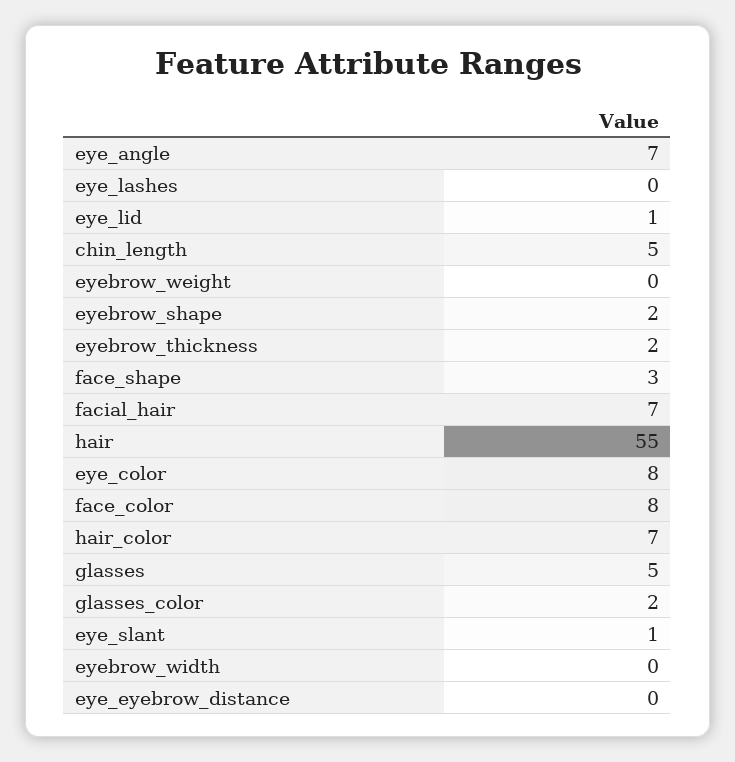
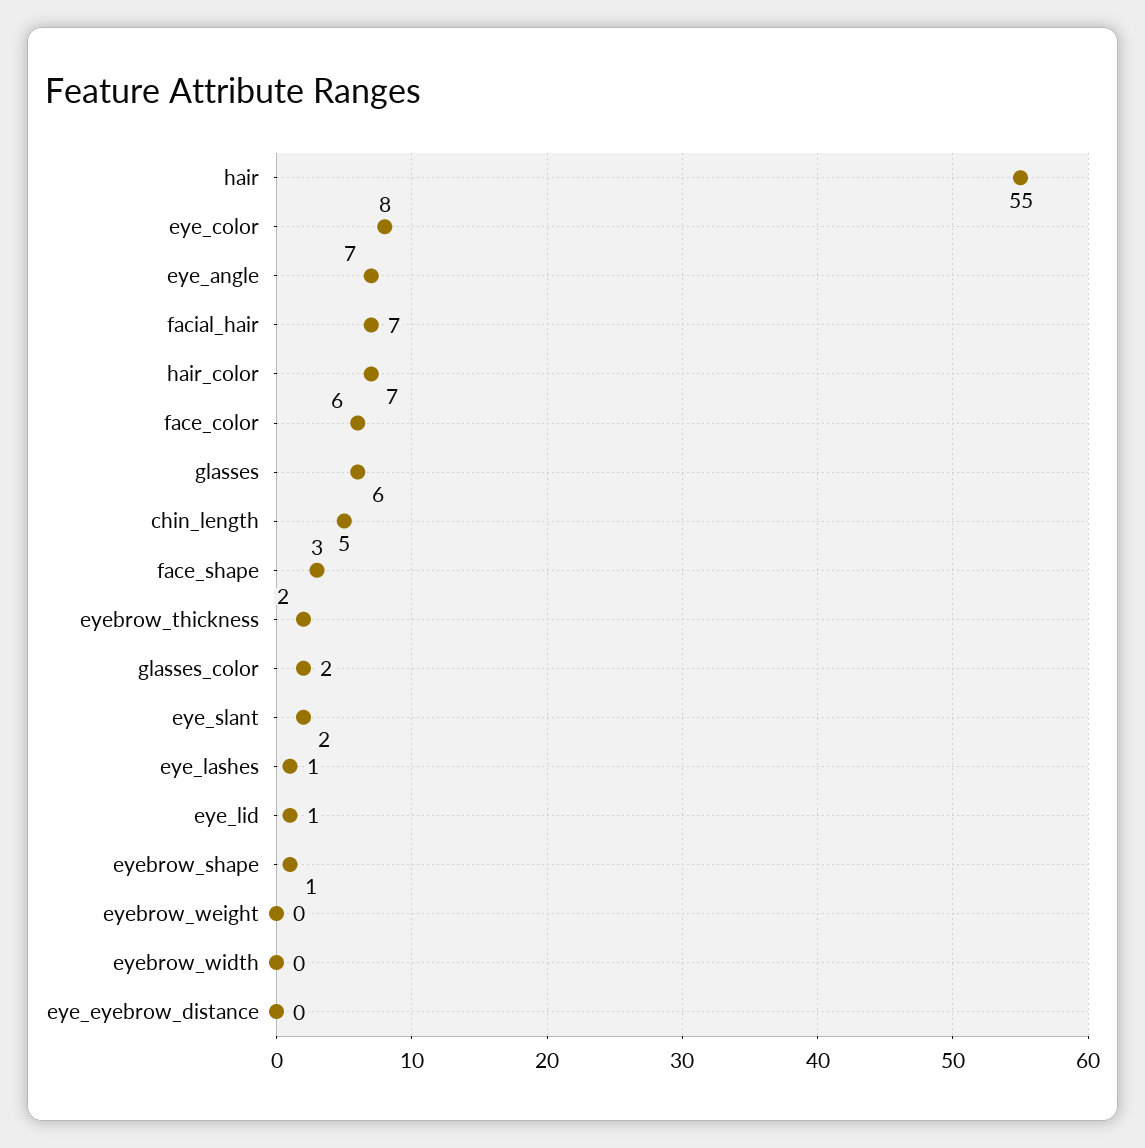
eye_lashes: 0 -> 1
eyebrow_shape: 2 -> 1
face_color: 8 -> 6
glasses: 5 -> 6
eye_slant: 1 -> 2

